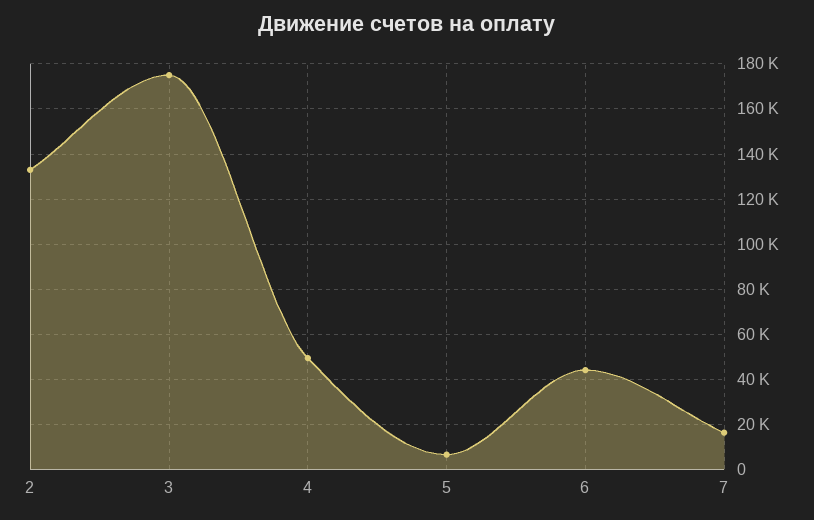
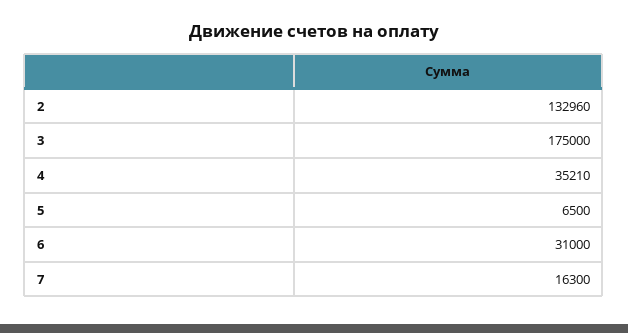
4: 50000 -> 35210
6: 45000 -> 31000

